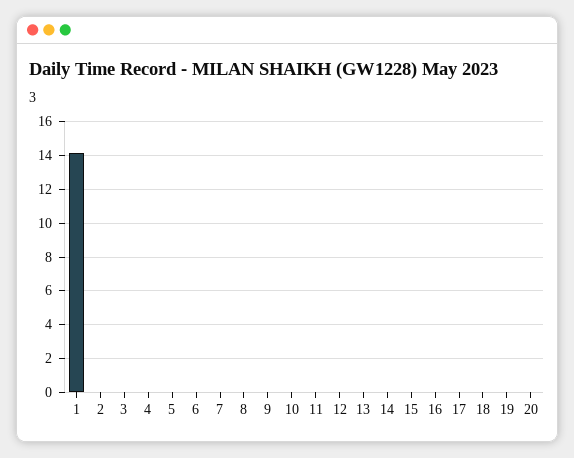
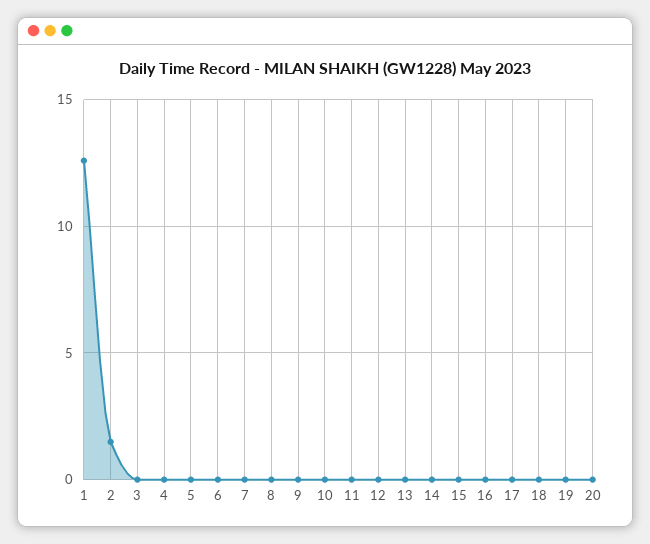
1: 14 -> 12.5
2: 0 -> 1.5

